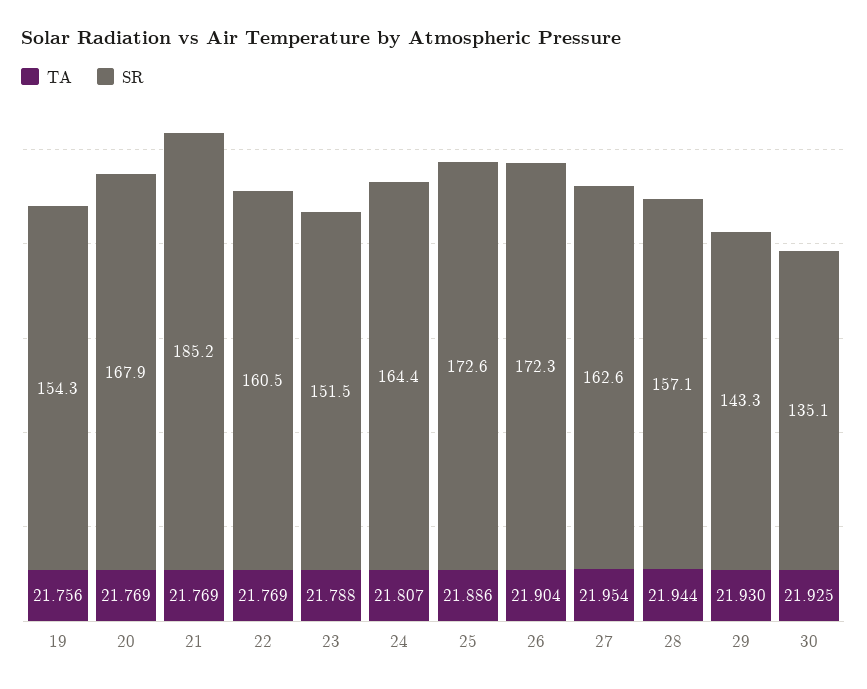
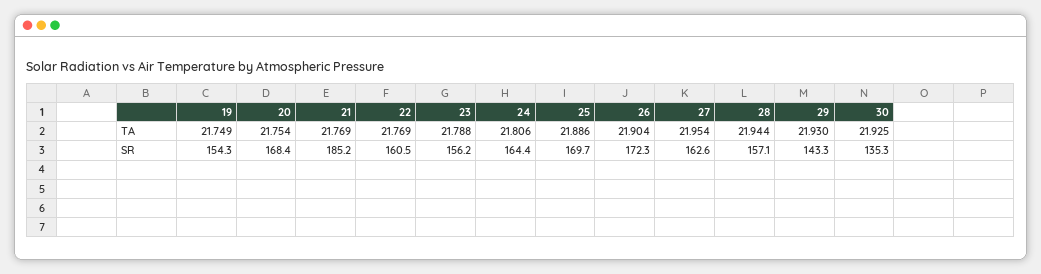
TA, 19: 21.756 -> 21.749
TA, 20: 21.769 -> 21.754
SR, 20: 167.9 -> 168.4
SR, 23: 151.5 -> 156.2
TA, 24: 21.807 -> 21.806
SR, 25: 172.6 -> 169.7
SR, 30: 135.1 -> 135.3

